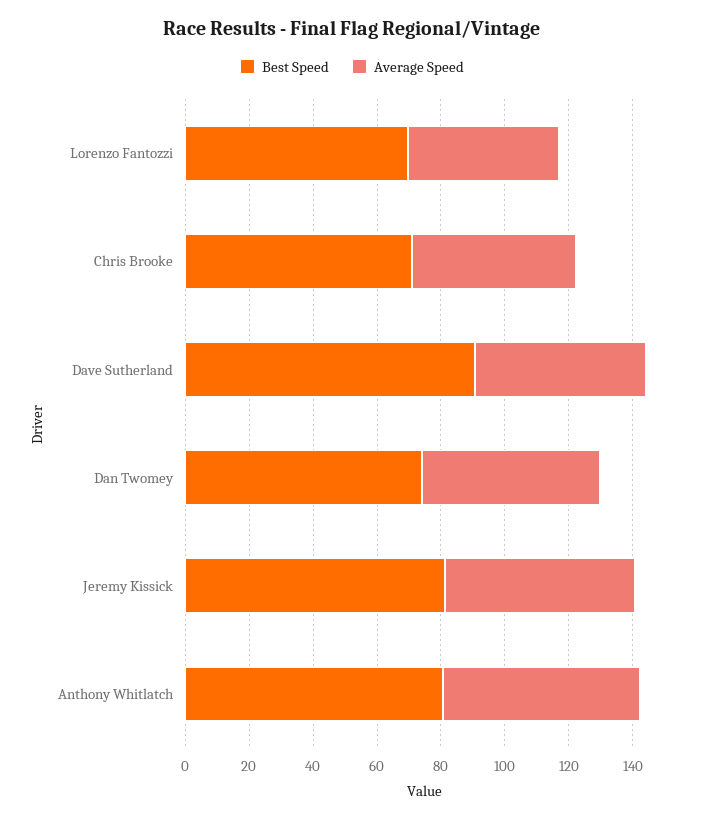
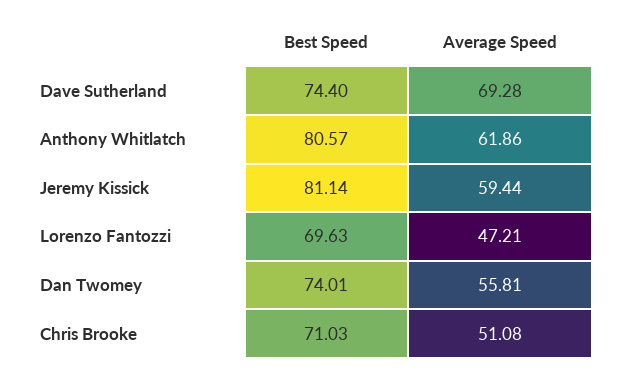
Best Speed, Dave Sutherland: 90 -> 74.4
Average Speed, Dave Sutherland: 55 -> 69.28

